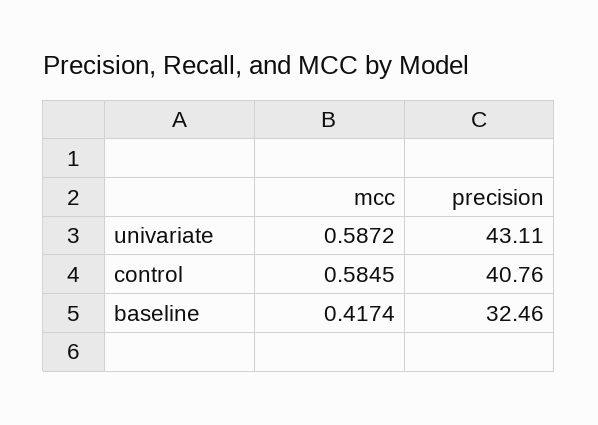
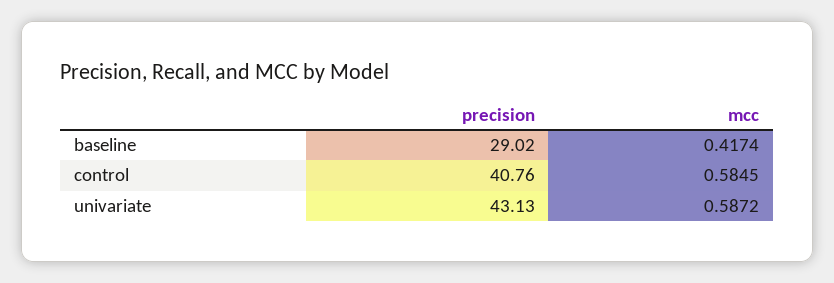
precision, univariate: 43.11 -> 43.13
precision, baseline: 32.46 -> 29.02

